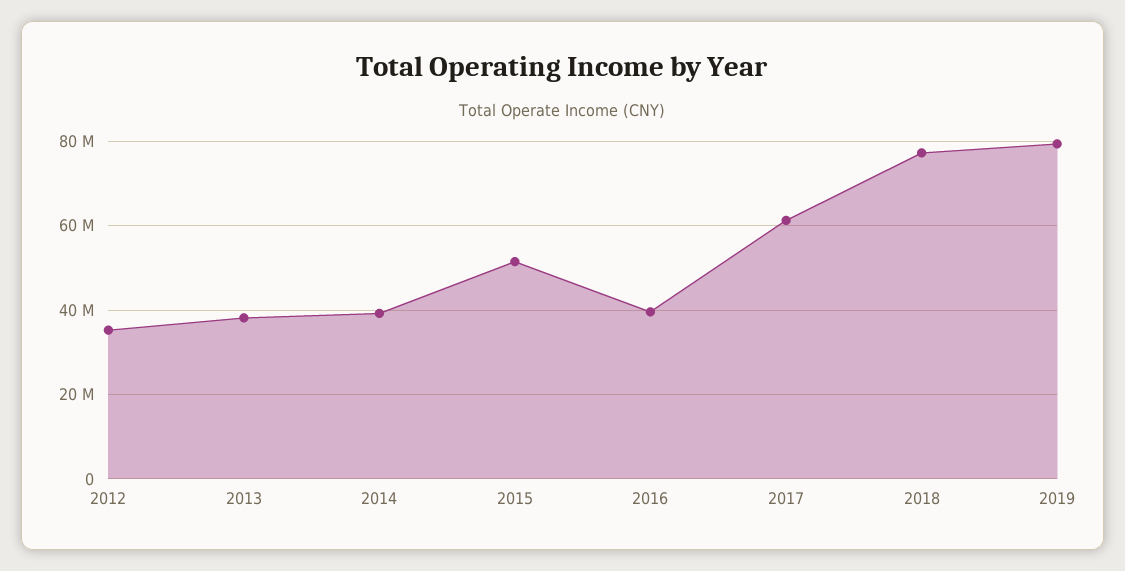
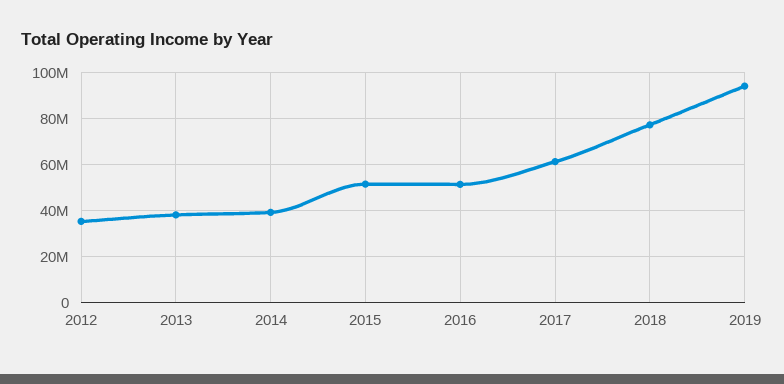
2016: 40000000 -> 50000000
2019: 80000000 -> 95000000

